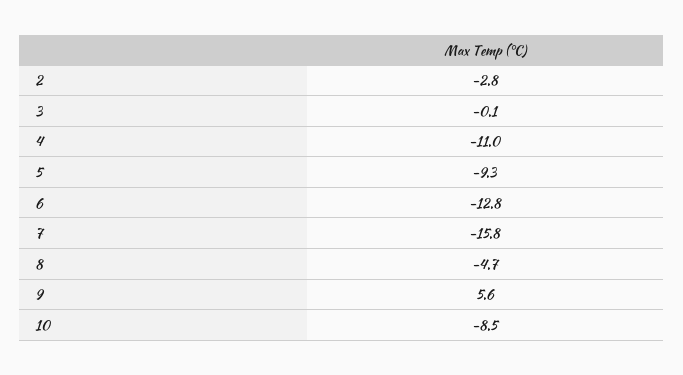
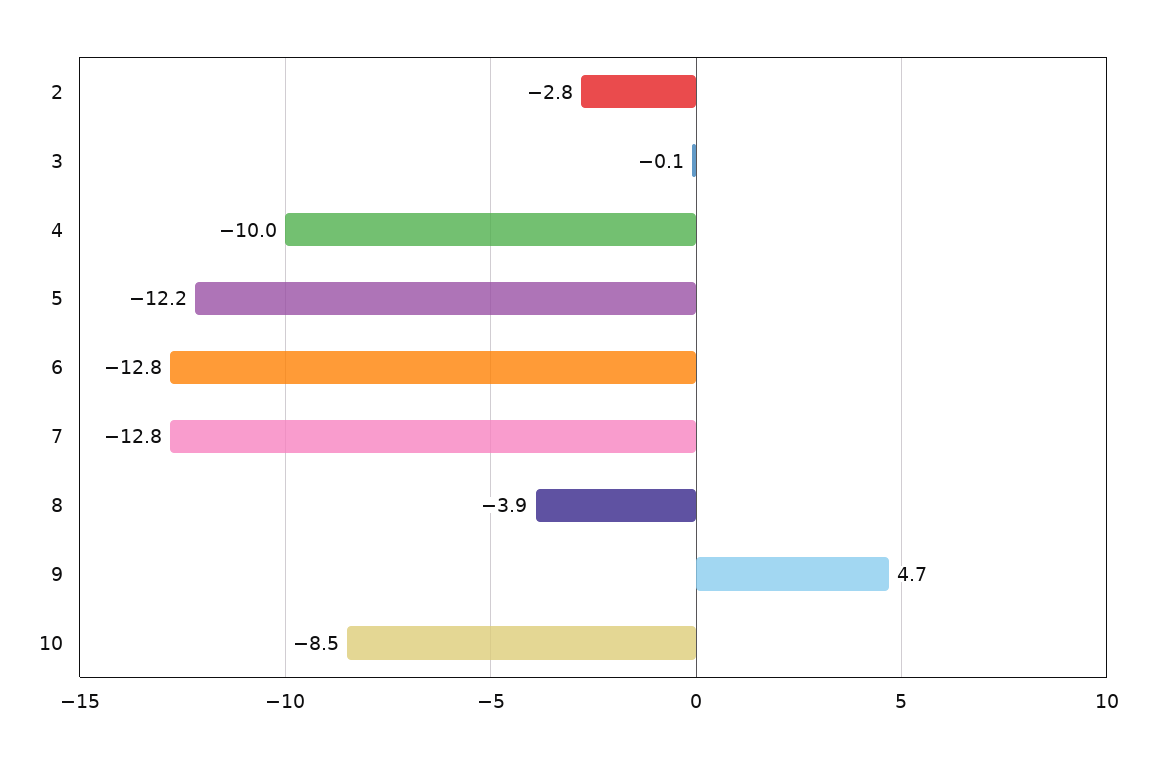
4: -11 -> -10
5: -9.3 -> -12.2
7: -15.8 -> -12.8
8: -4.7 -> -3.9
9: 5.6 -> 4.7

